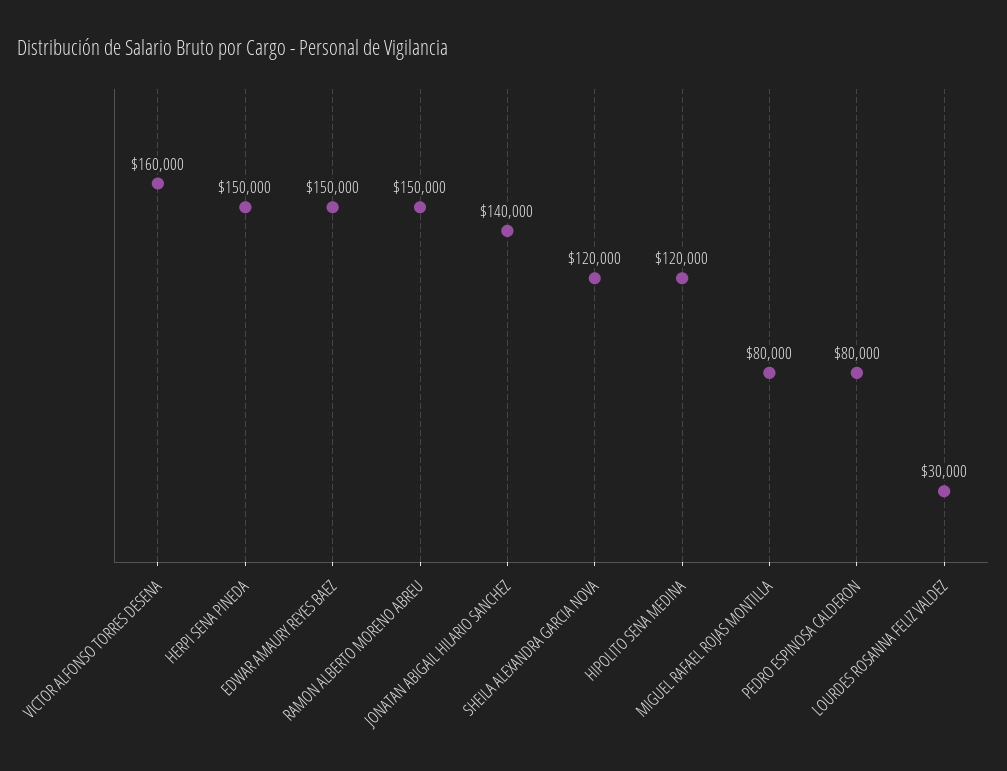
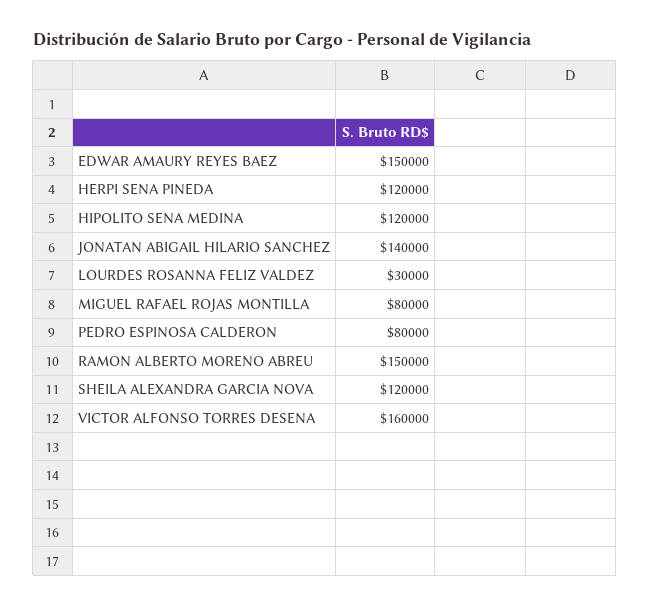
HERPI SENA PINEDA: 150000 -> 120000

